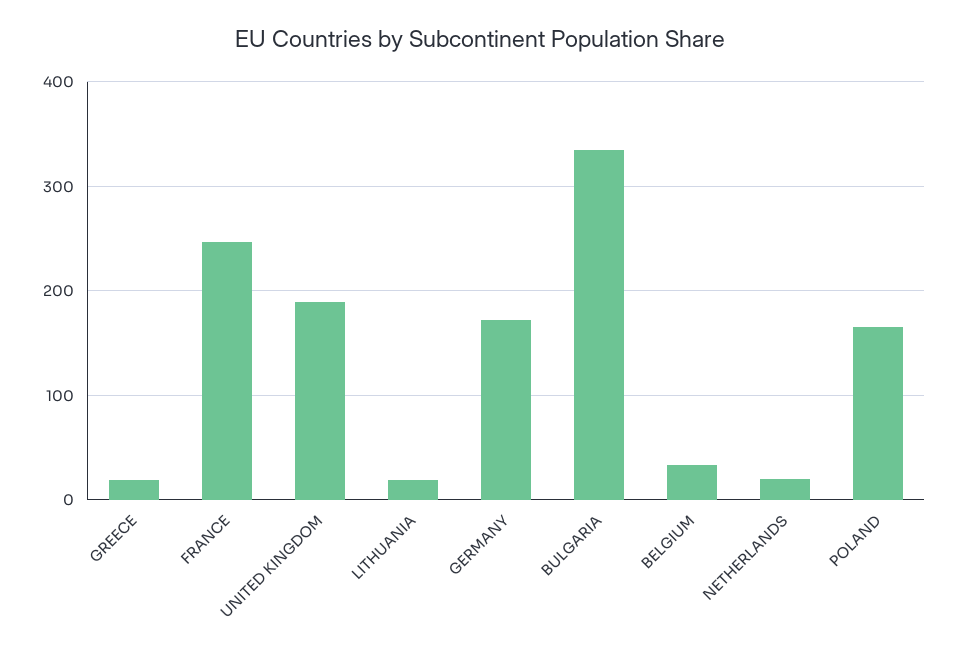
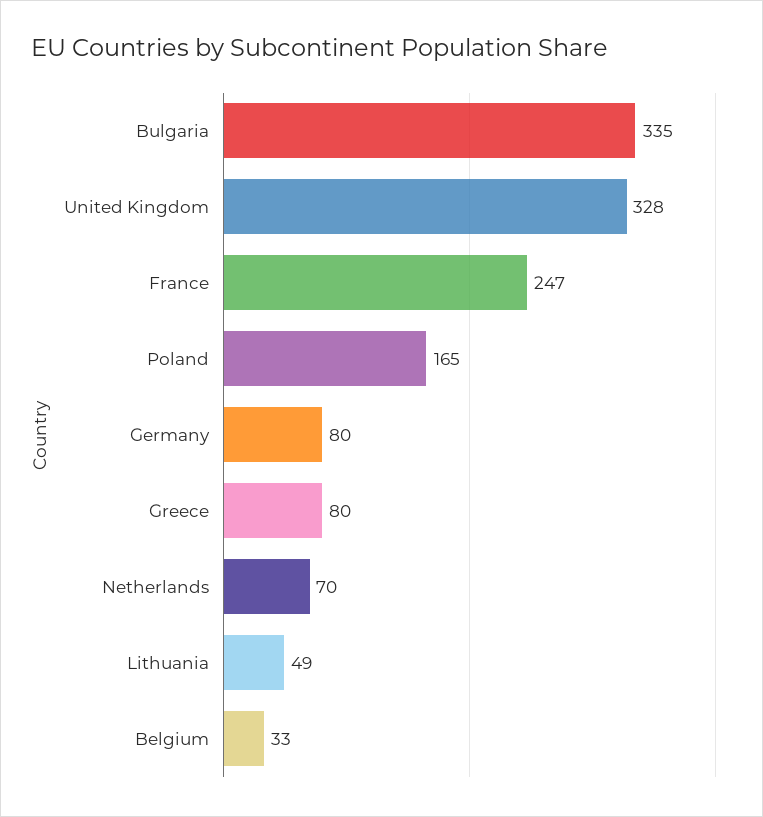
GREECE: 20 -> 80
UNITED KINGDOM: 190 -> 328
LITHUANIA: 20 -> 49
GERMANY: 170 -> 80
NETHERLANDS: 20 -> 70

